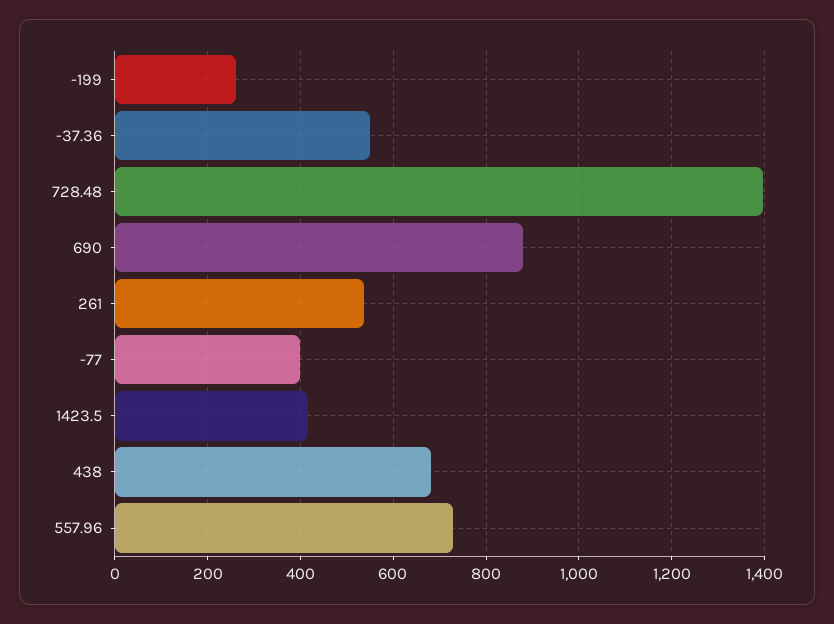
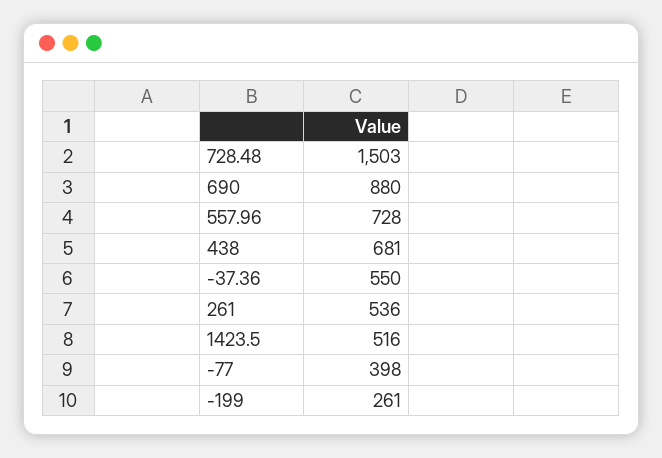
728.48: 1400 -> 1503
1423.5: 420 -> 516

